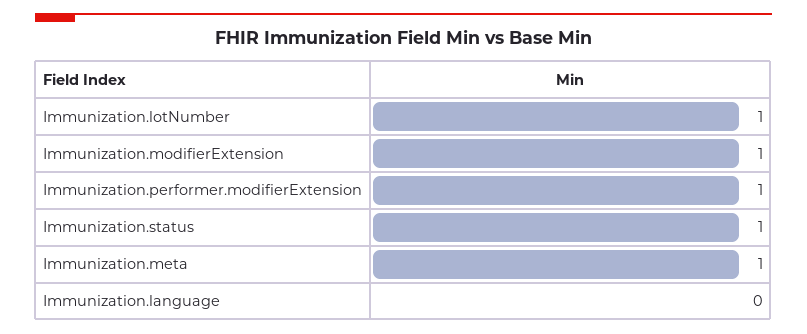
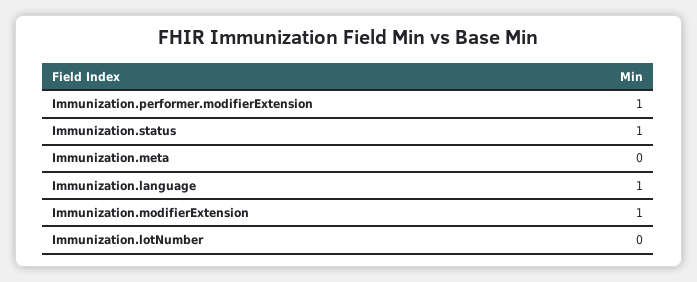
Immunization.lotNumber: 1 -> 0
Immunization.meta: 1 -> 0
Immunization.language: 0 -> 1

